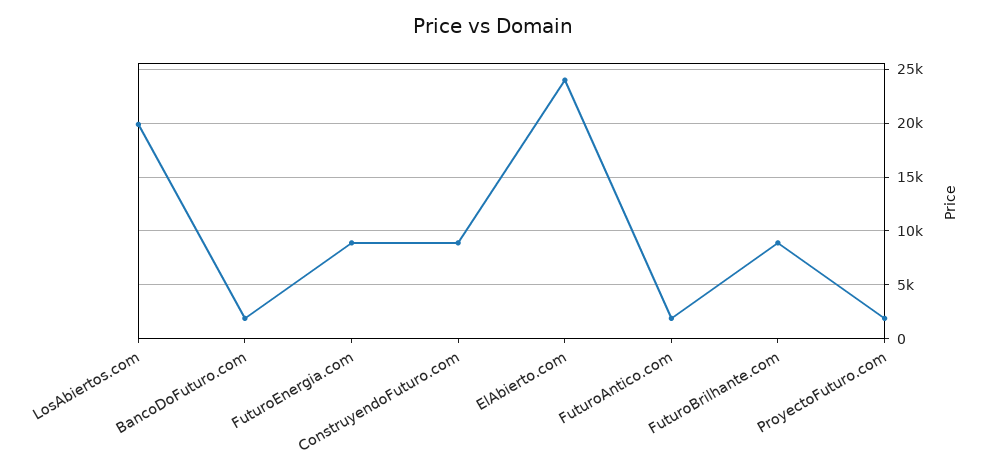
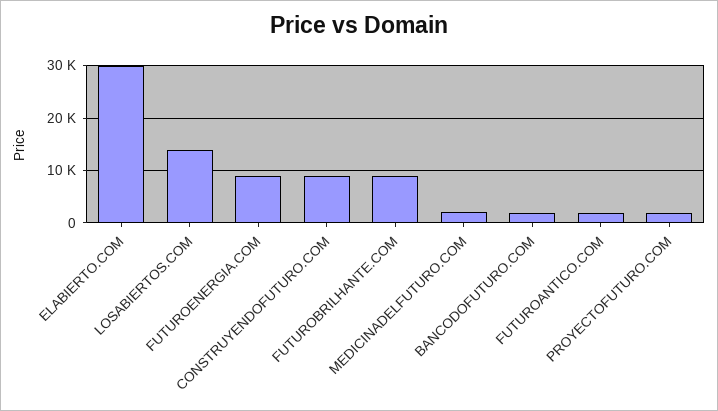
LosAbiertos.com: 20000 -> 14000
ElAbierto.com: 24000 -> 30000
MEDICINADELFUTURO.COM: none -> 2000

